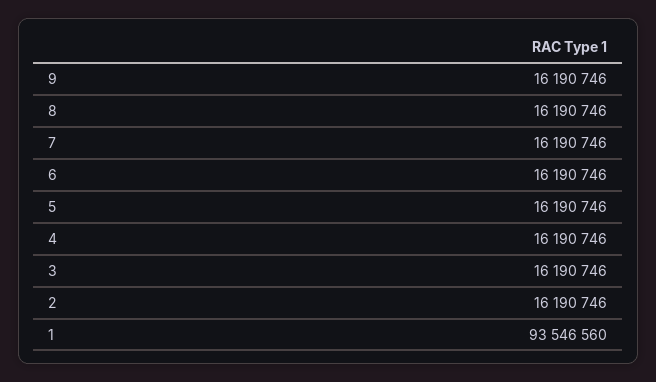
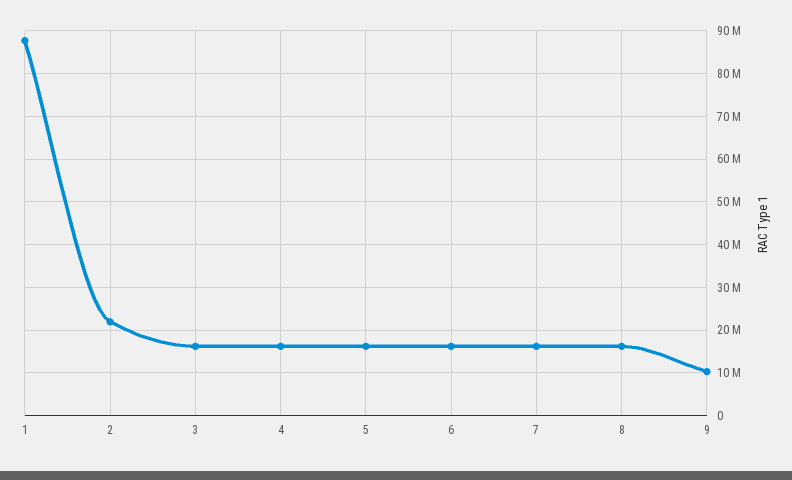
9: 16190746 -> 10000000
2: 16190746 -> 22000000
1: 93546560 -> 88000000

